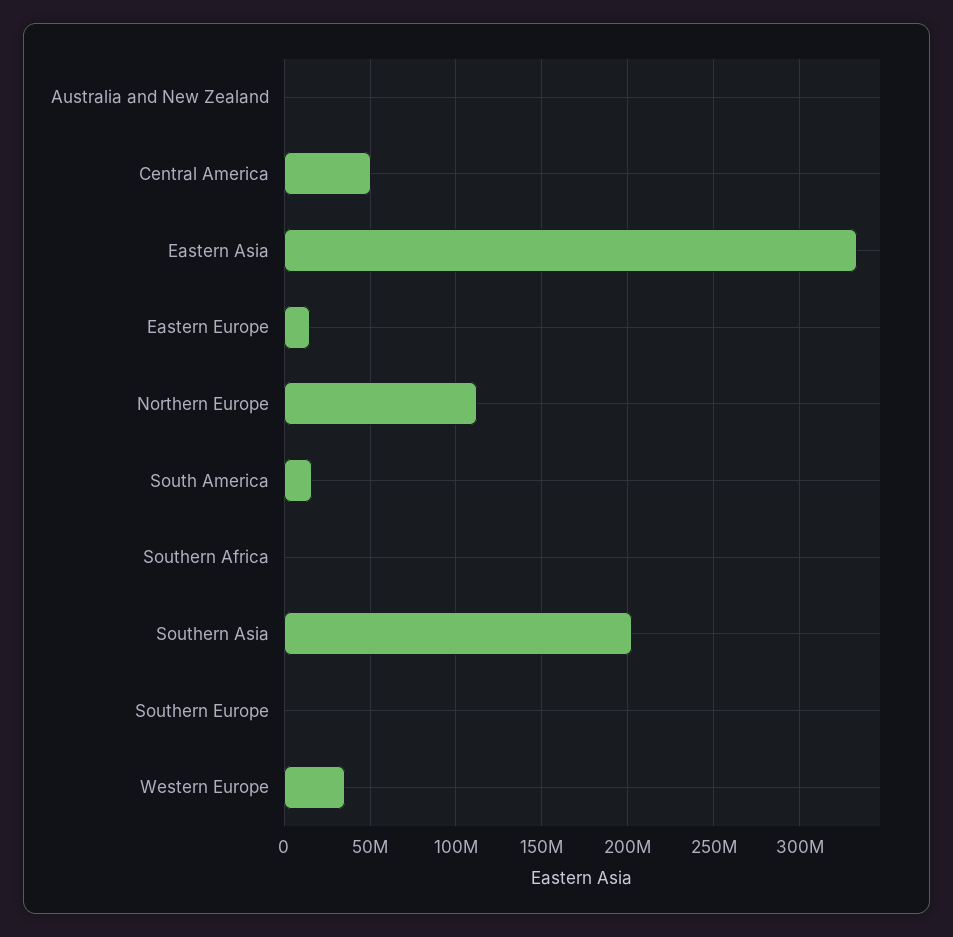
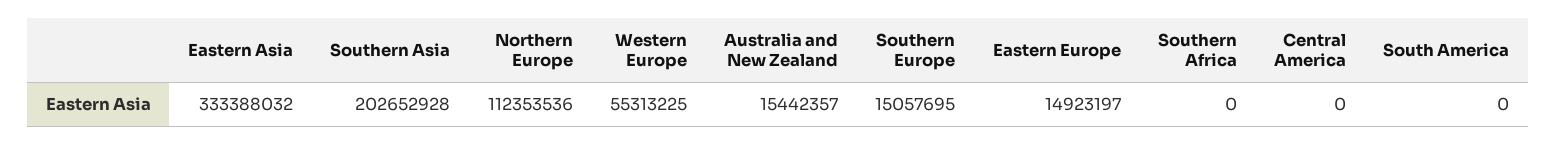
Australia and New Zealand: 0 -> 15442357
Central America: 50000000 -> 0
South America: 15000000 -> 0
Southern Europe: 0 -> 15057695
Western Europe: 35000000 -> 55313225

